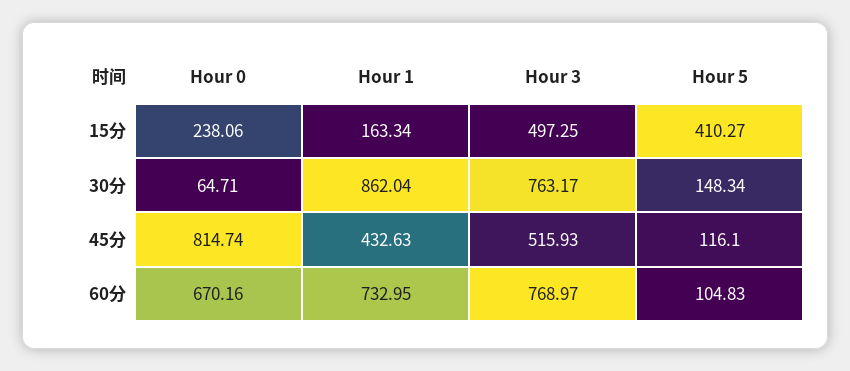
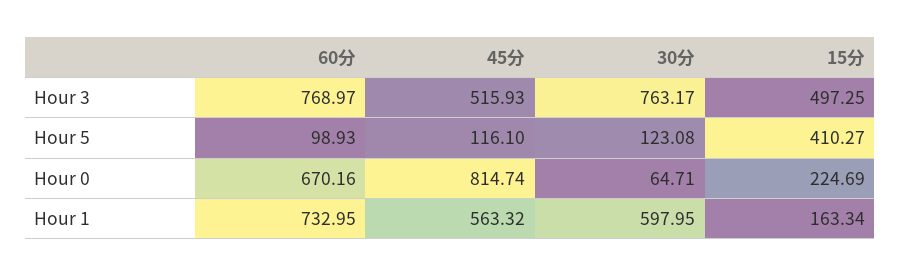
Hour 0, 15分: 238.06 -> 224.69
Hour 1, 30分: 862.04 -> 597.95
Hour 5, 30分: 148.34 -> 123.08
Hour 1, 45分: 432.63 -> 563.32
Hour 5, 60分: 104.83 -> 98.93

